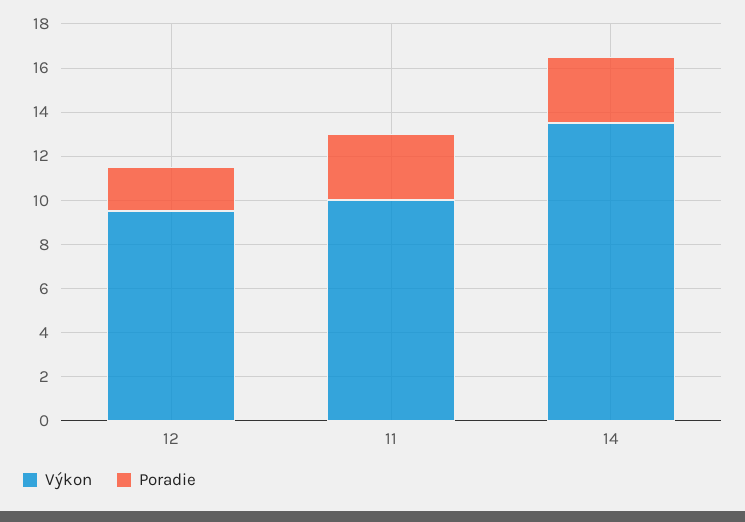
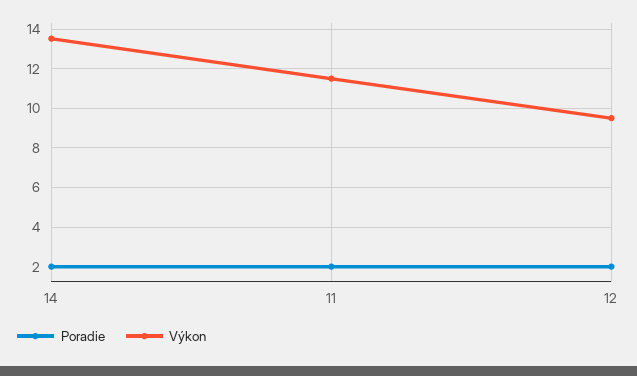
Výkon, 11: 10 -> 11.5
Poradie, 11: 3 -> 2
Poradie, 14: 3 -> 2

